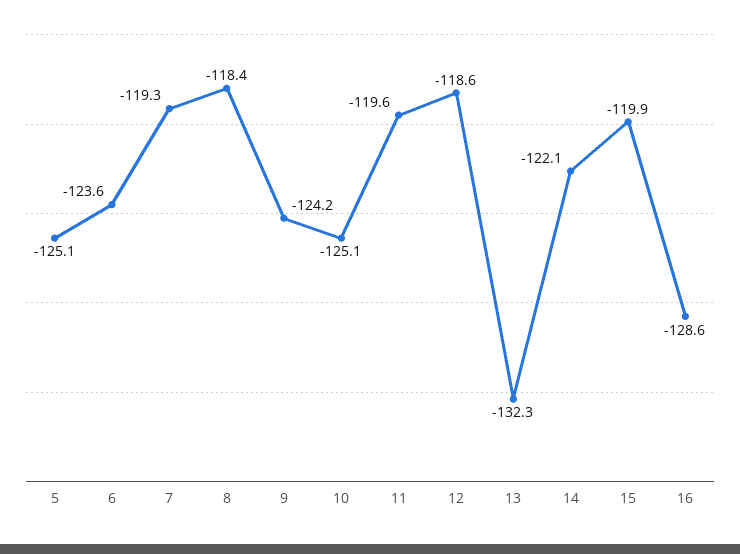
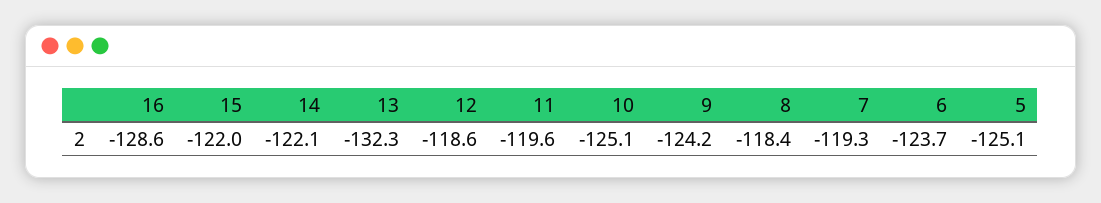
6: -123.6 -> -123.7
15: -119.9 -> -122

